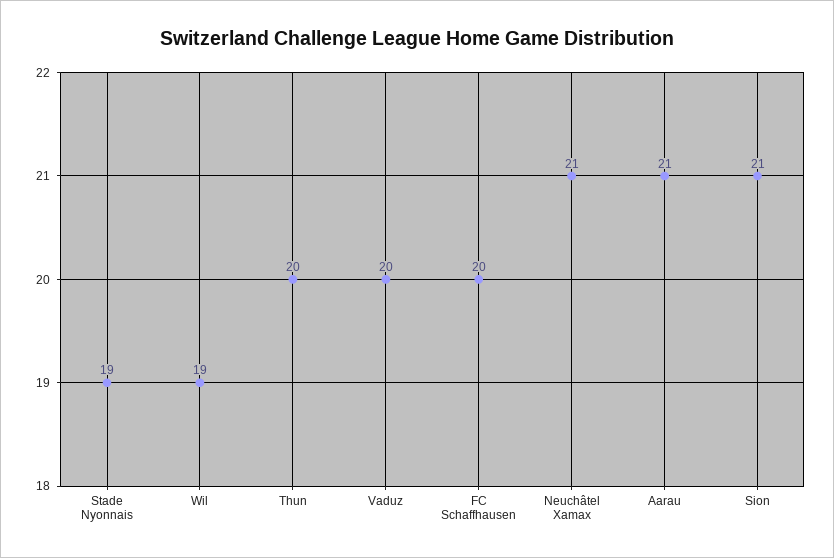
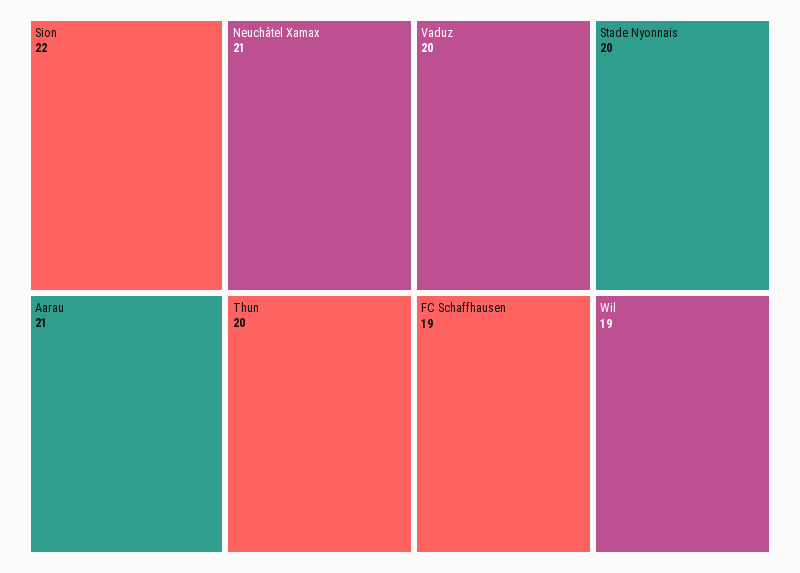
Stade Nyonnais: 19 -> 20
FC Schaffhausen: 20 -> 19
Sion: 21 -> 22

